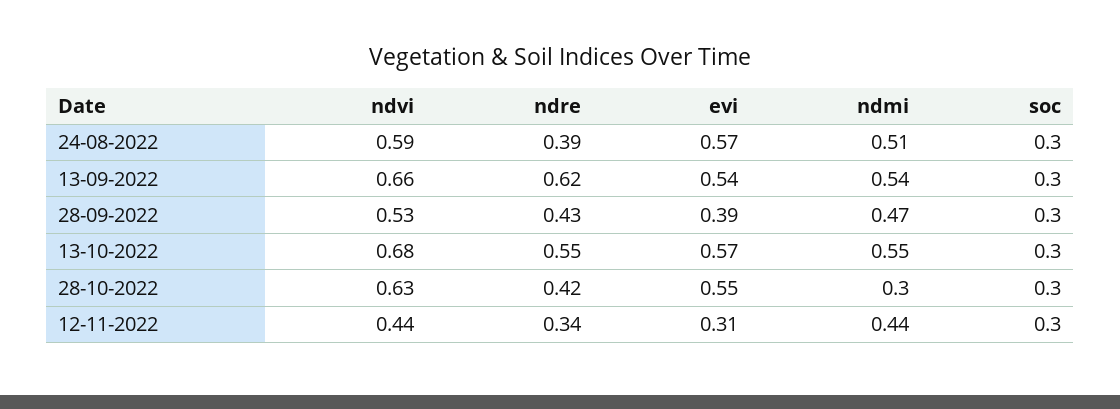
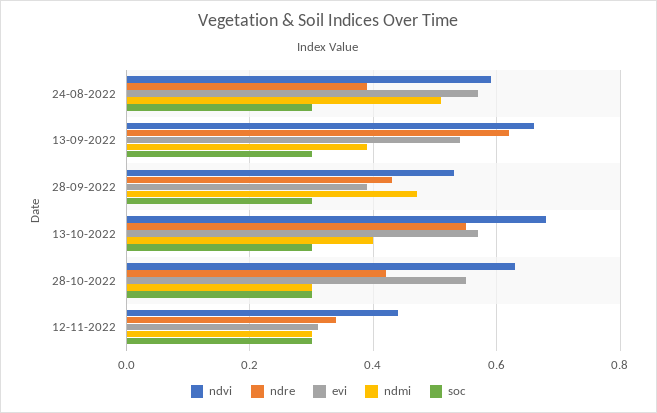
ndmi, 13-09-2022: 0.54 -> 0.4
ndmi, 13-10-2022: 0.55 -> 0.4
ndmi, 12-11-2022: 0.44 -> 0.3

